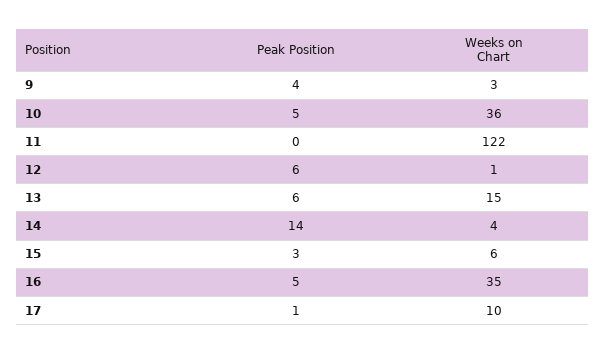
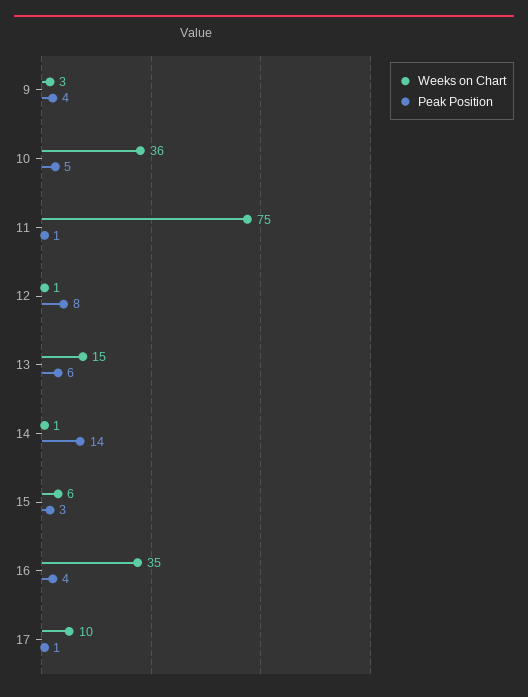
Peak Position, 11: 0 -> 1
Weeks on Chart, 11: 122 -> 75
Peak Position, 12: 6 -> 8
Weeks on Chart, 14: 4 -> 1
Peak Position, 16: 5 -> 4

